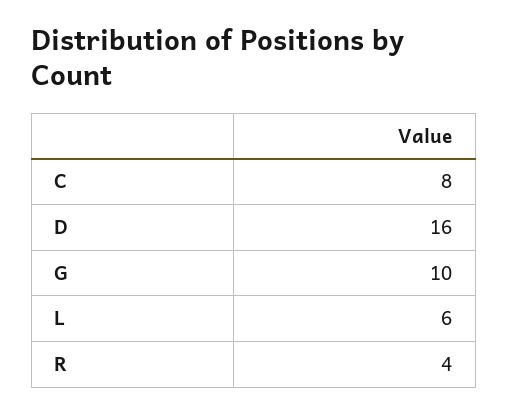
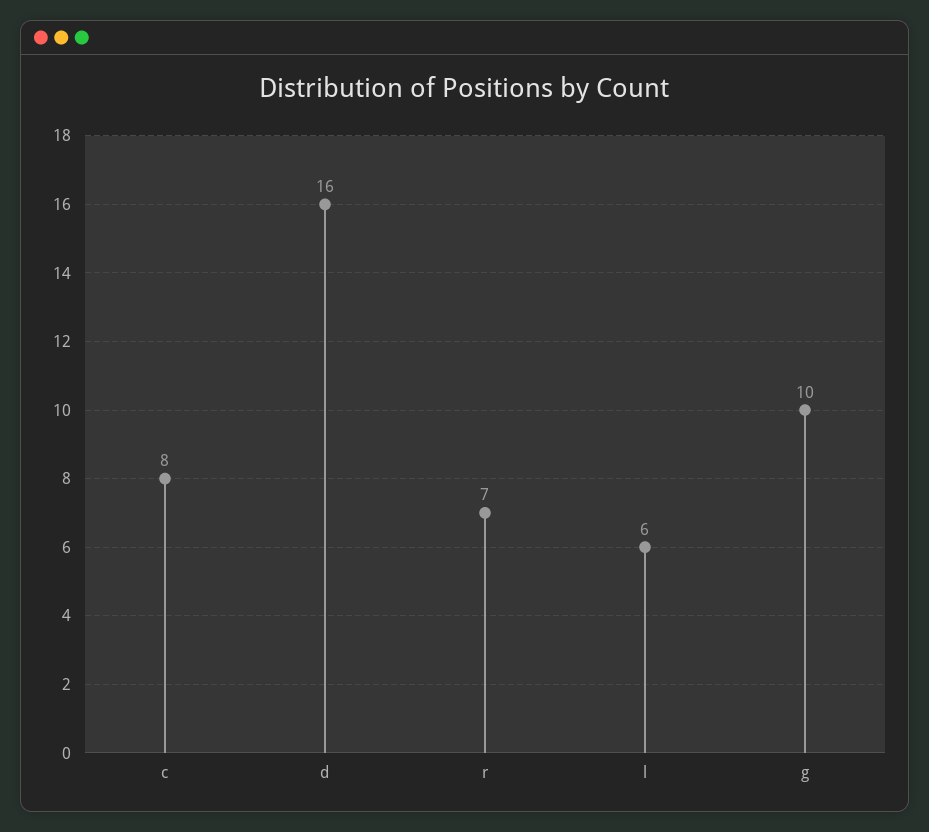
R: 4 -> 7

